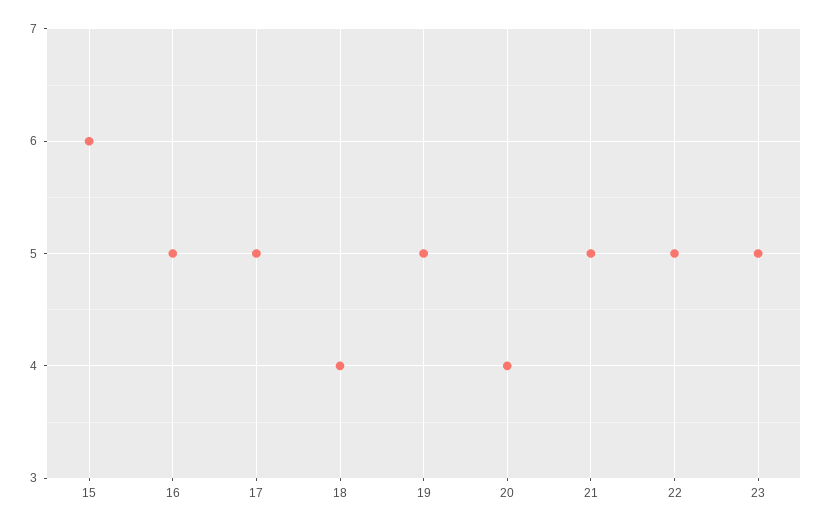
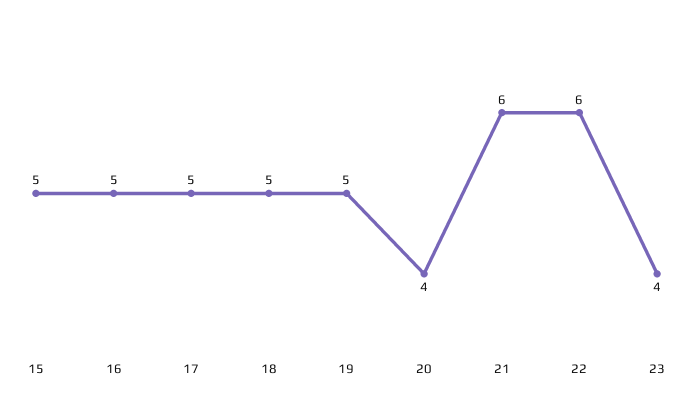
15: 6 -> 5
18: 4 -> 5
21: 5 -> 6
22: 5 -> 6
23: 5 -> 4

